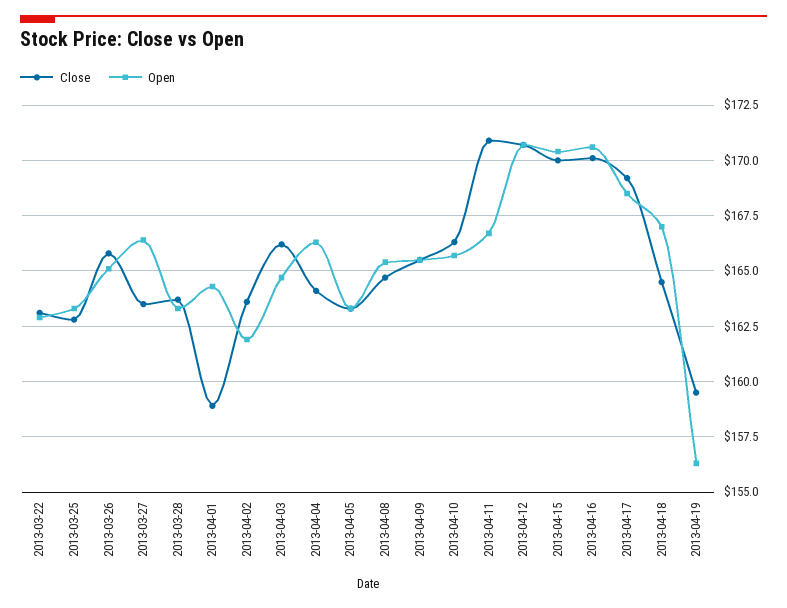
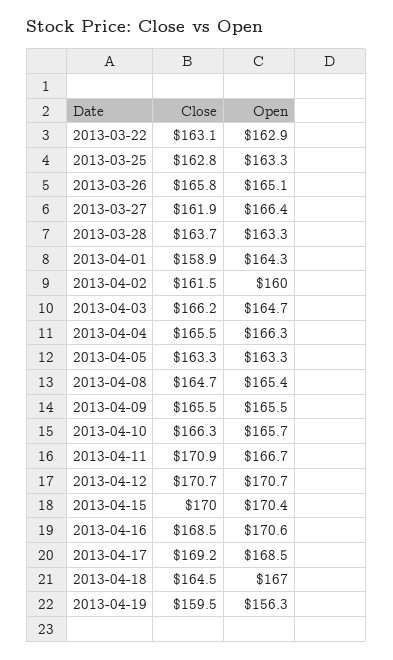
Close, 2013-03-27: 163.5 -> 161.9
Close, 2013-04-02: 163.5 -> 161.5
Open, 2013-04-02: 162 -> 160
Close, 2013-04-04: 164 -> 165.5
Close, 2013-04-16: 170 -> 168.5

